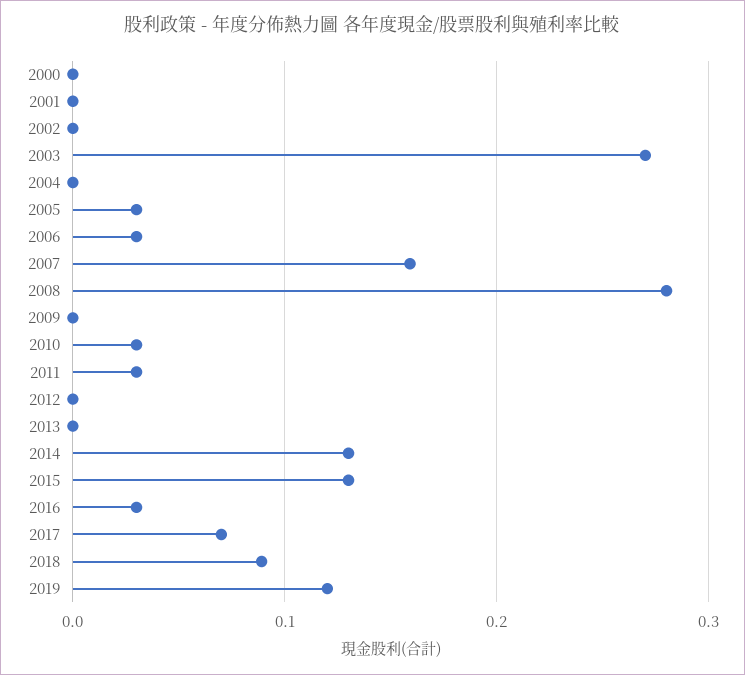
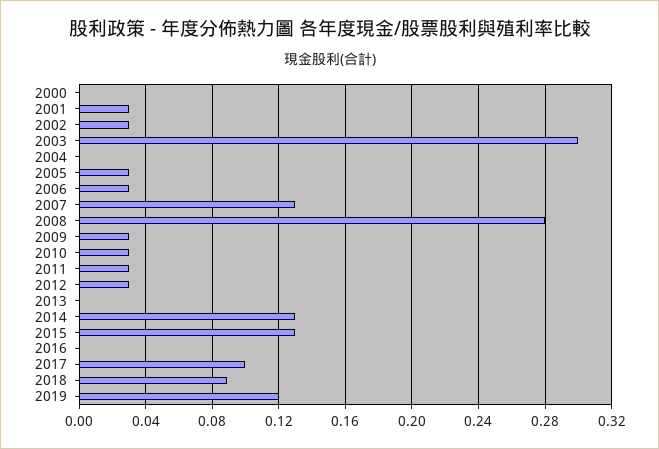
2001: 0 -> 0.03
2002: 0 -> 0.03
2003: 0.27 -> 0.3
2007: 0.16 -> 0.13
2009: 0 -> 0.03
2012: 0 -> 0.03
2016: 0.03 -> 0
2017: 0.07 -> 0.1

